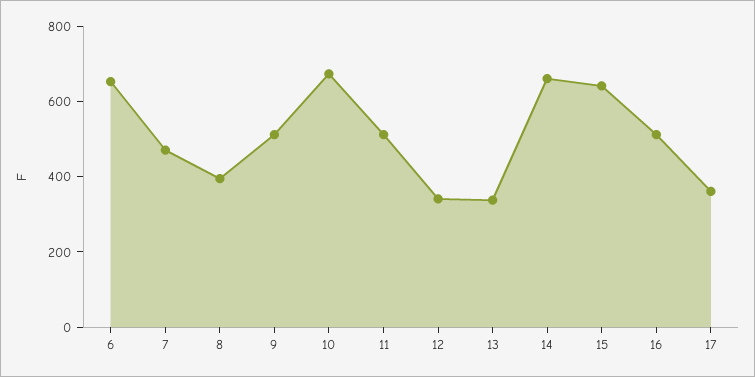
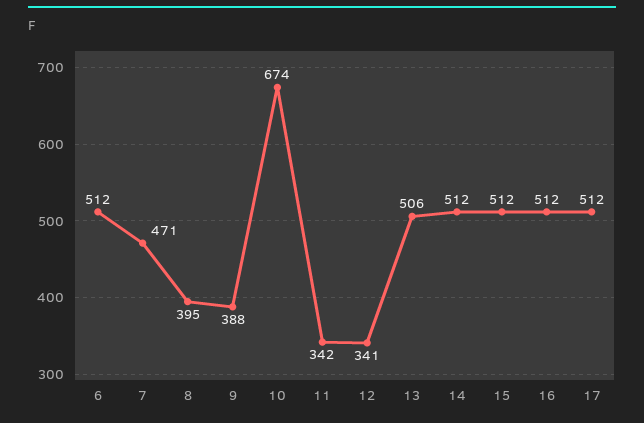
6: 650 -> 512
9: 500 -> 388
11: 500 -> 342
13: 350 -> 506
14: 650 -> 512
15: 650 -> 512
17: 350 -> 512

